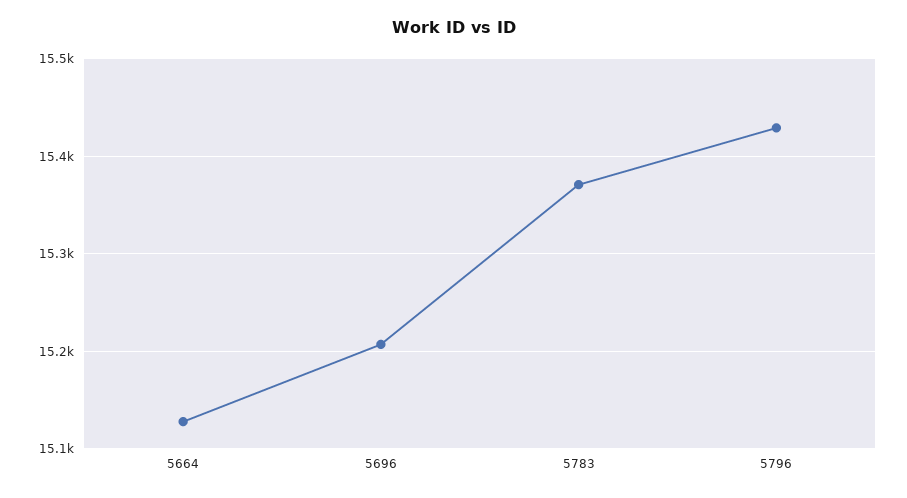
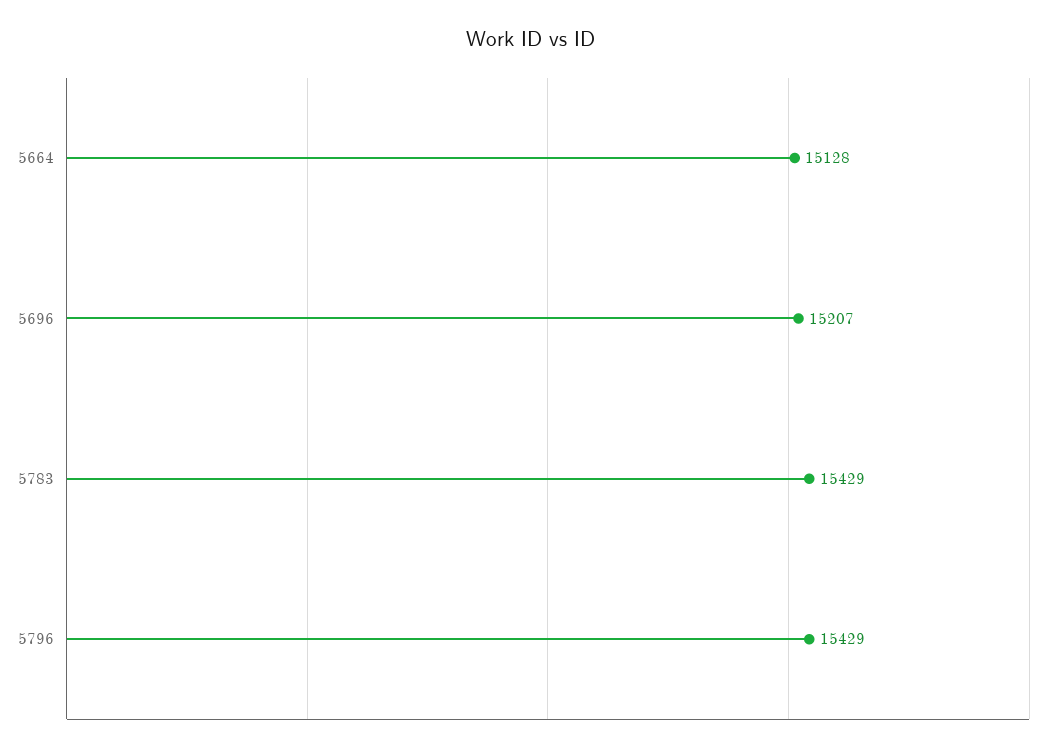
5783: 15370 -> 15429

